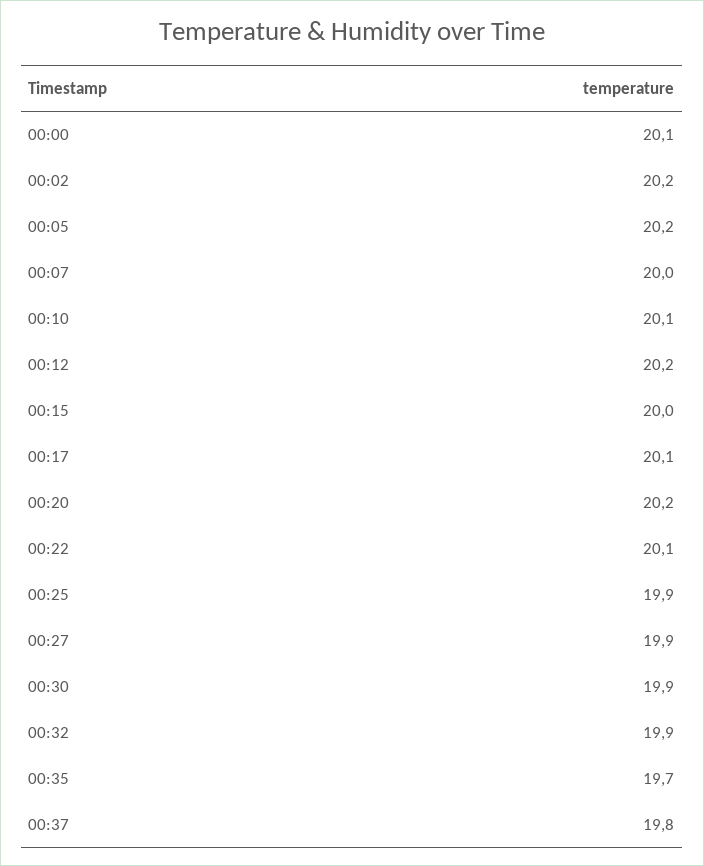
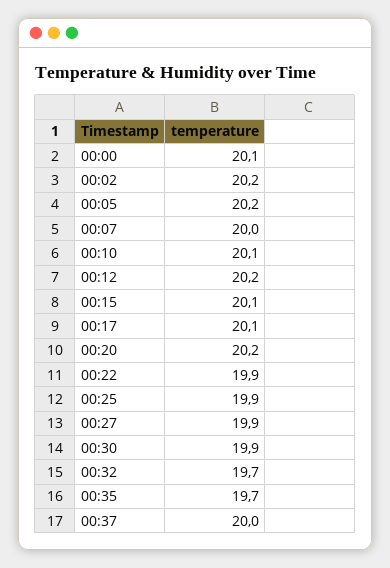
00:15: 20 -> 20.1
00:22: 20.1 -> 19.9
00:32: 19.9 -> 19.7
00:37: 19.8 -> 20

